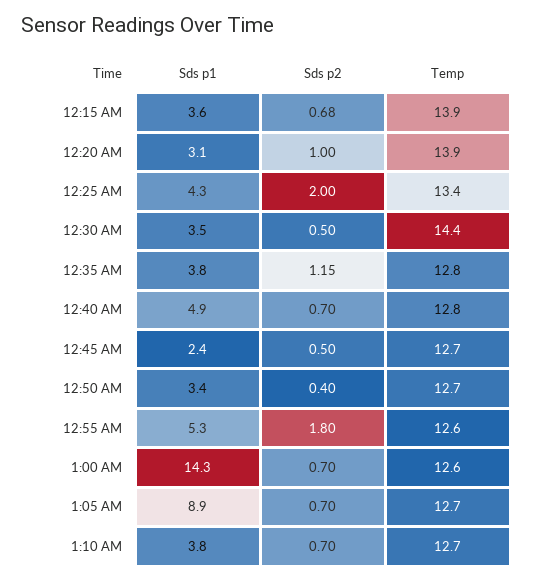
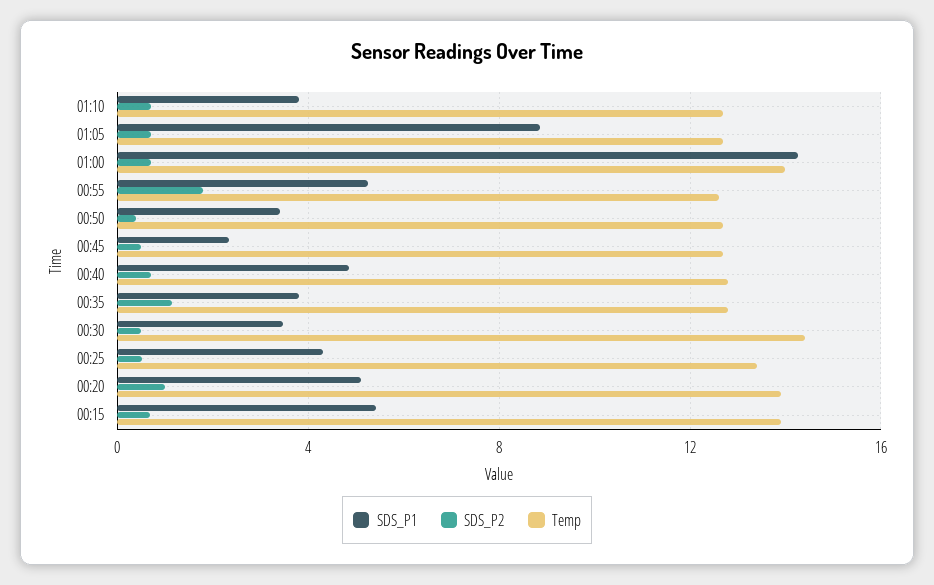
Sds p1, 12:15 AM: 3.6 -> 5.5
Sds p1, 12:20 AM: 3.1 -> 5
Sds p2, 12:25 AM: 2 -> 0.5
Temp, 1:00 AM: 12.6 -> 14

